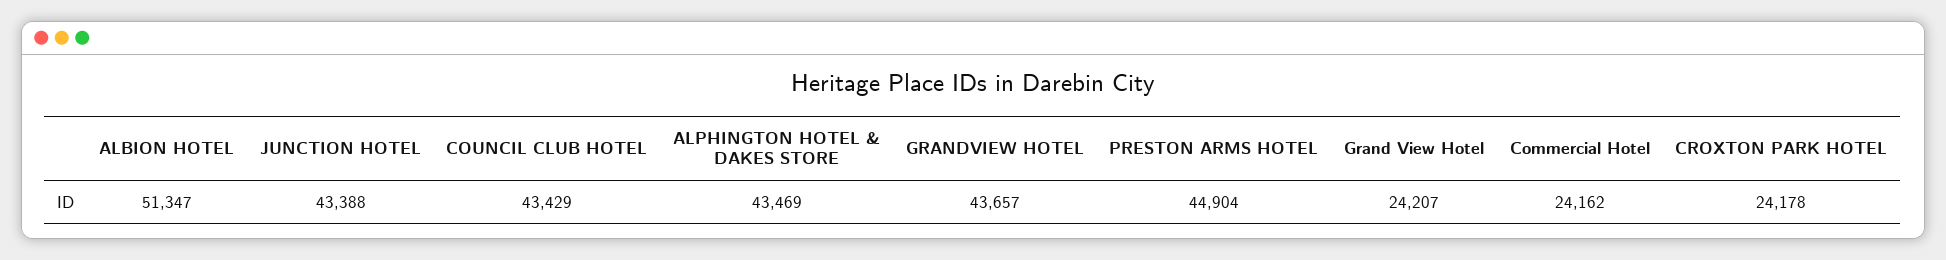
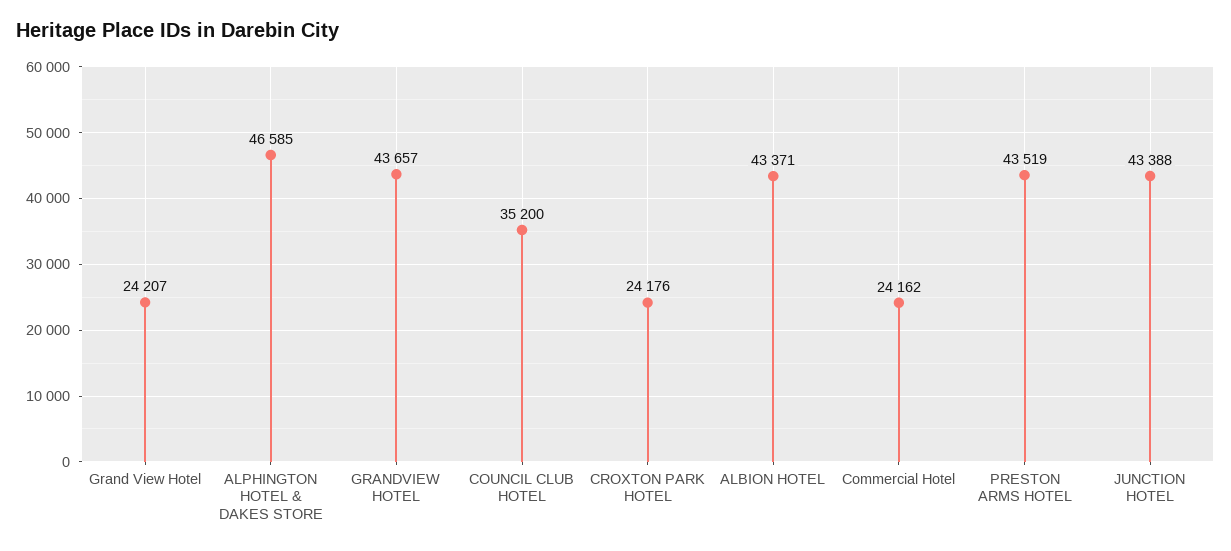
ALBION HOTEL: 51347 -> 43371
COUNCIL CLUB HOTEL: 43429 -> 35200
ALPHINGTON HOTEL & DAKES STORE: 43469 -> 46585
PRESTON ARMS HOTEL: 44904 -> 43519
CROXTON PARK HOTEL: 24178 -> 24176

